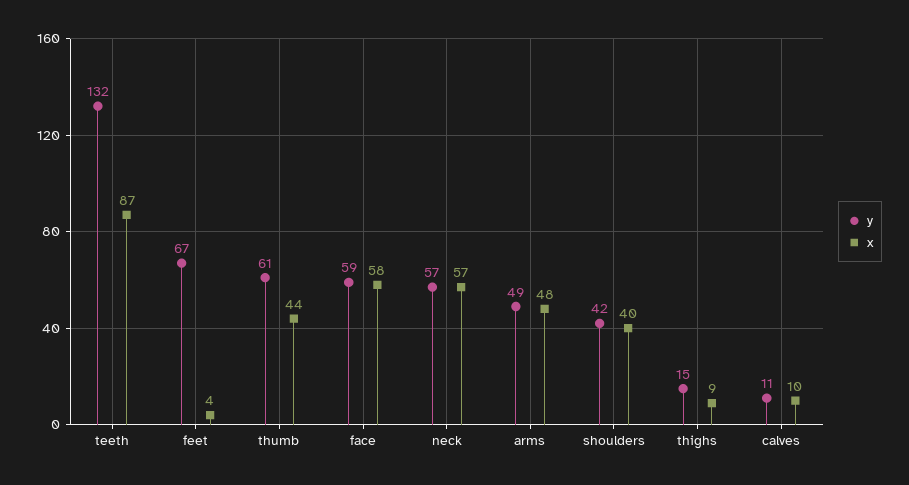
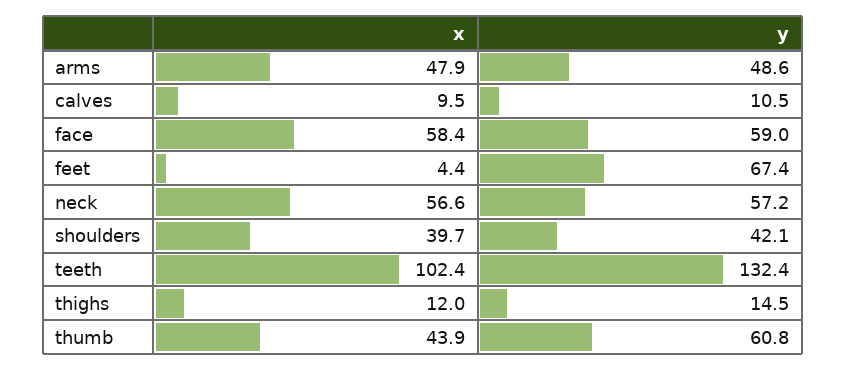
x, teeth: 87 -> 102.4
x, thighs: 9 -> 12

